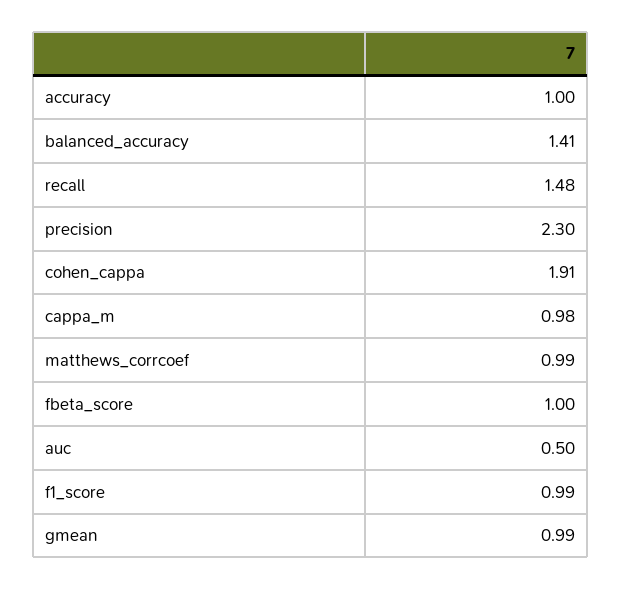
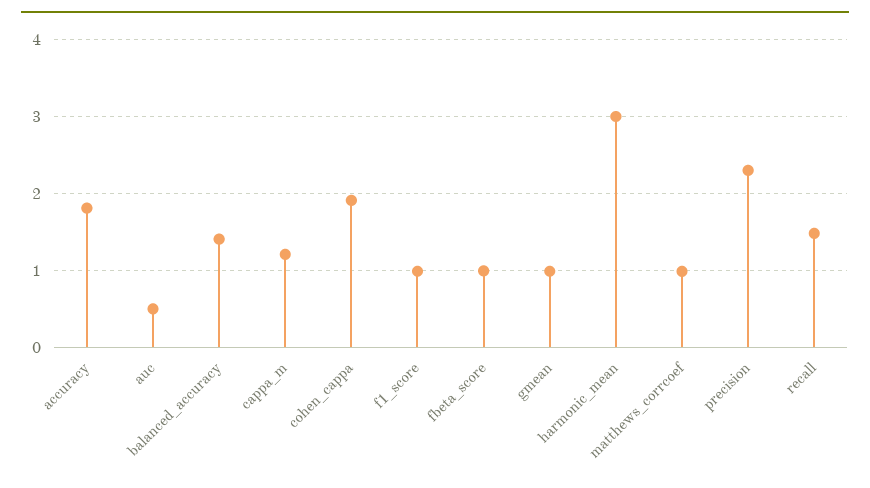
accuracy: 1 -> 1.8
cappa_m: 0.98 -> 1.2
harmonic_mean: none -> 3

